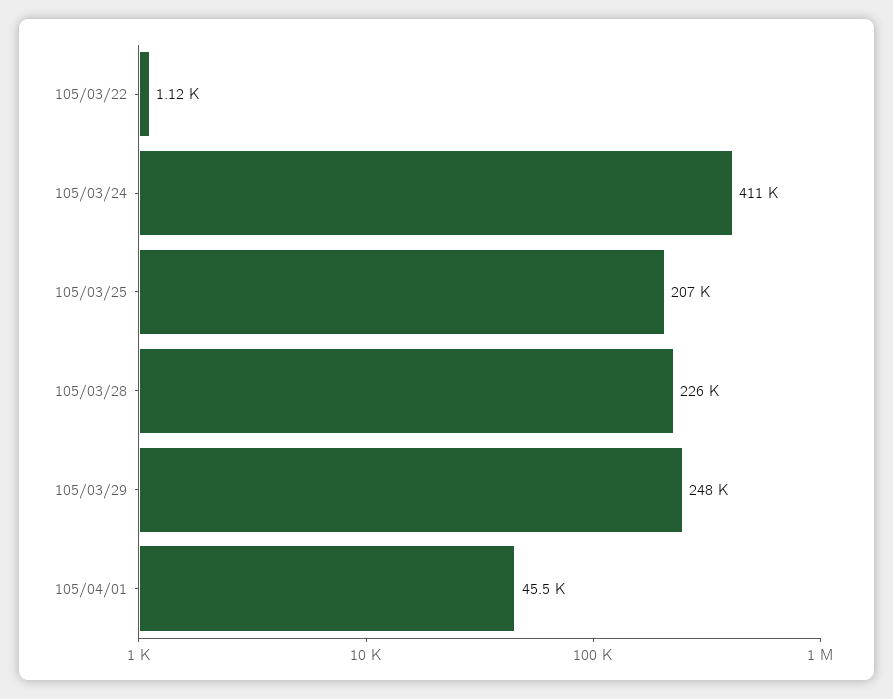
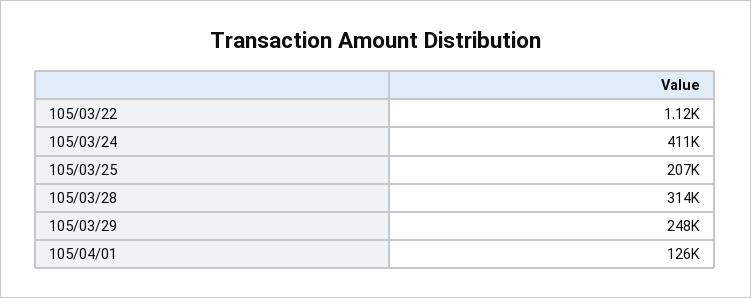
105/03/28: 226000 -> 314000
105/04/01: 45500 -> 126000

